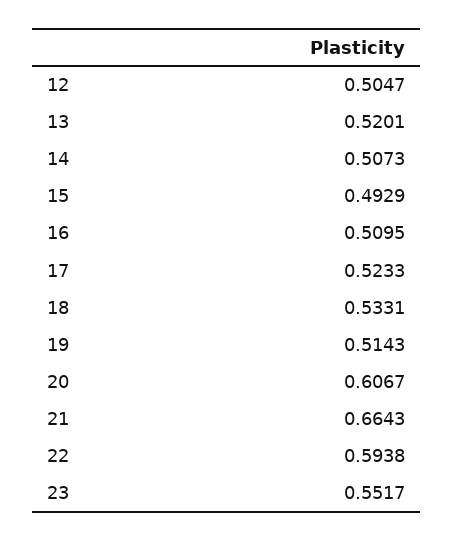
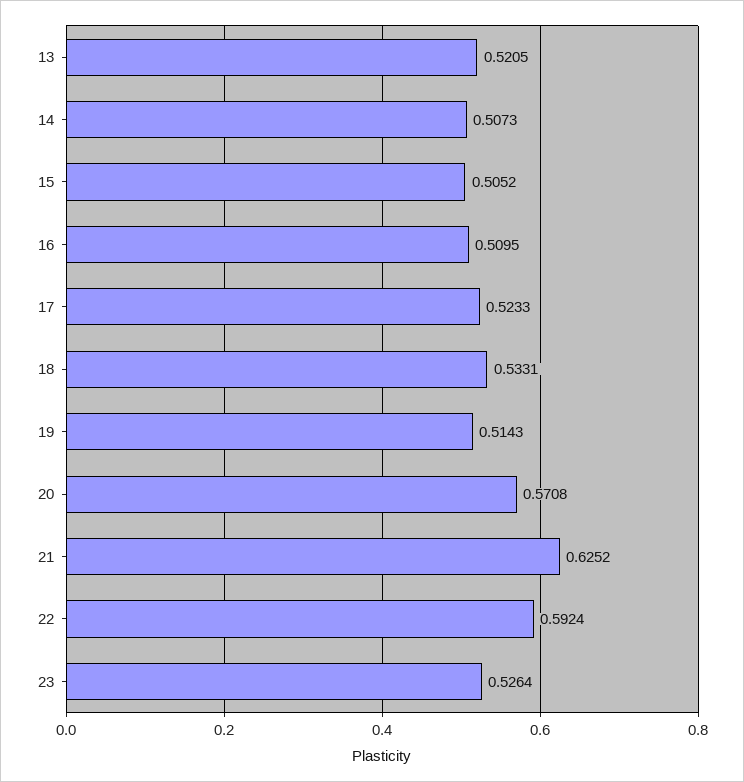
12: 0.5047 -> none
13: 0.5201 -> 0.5205
15: 0.4929 -> 0.5052
20: 0.6067 -> 0.5708
21: 0.6643 -> 0.6252
22: 0.5938 -> 0.5924
23: 0.5517 -> 0.5264

